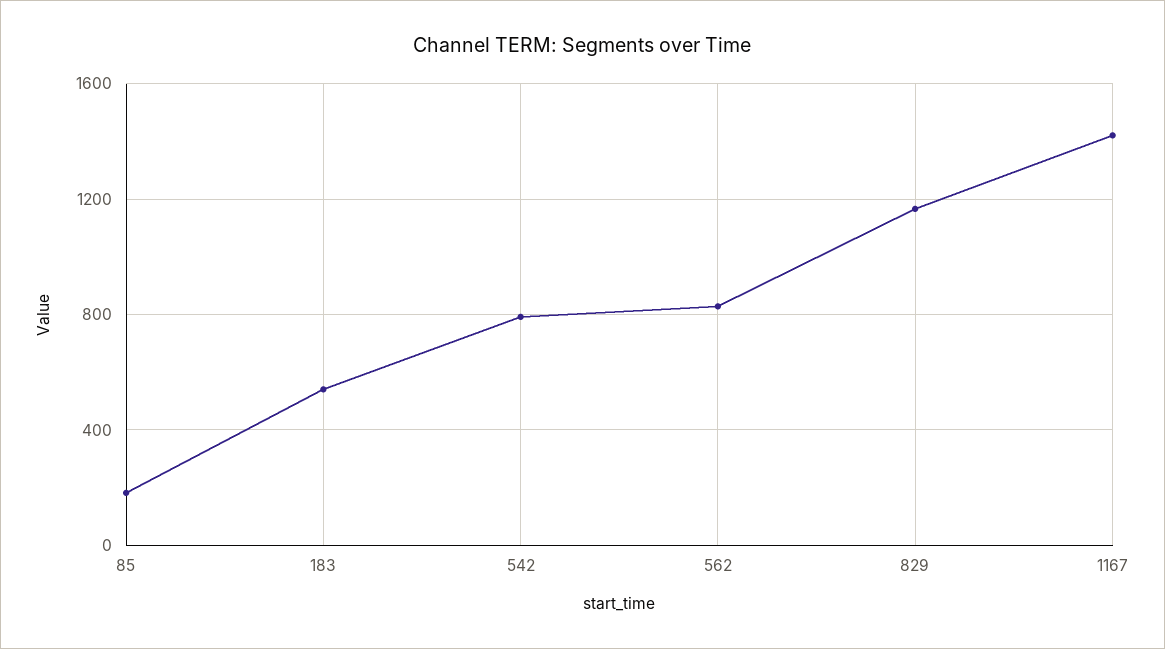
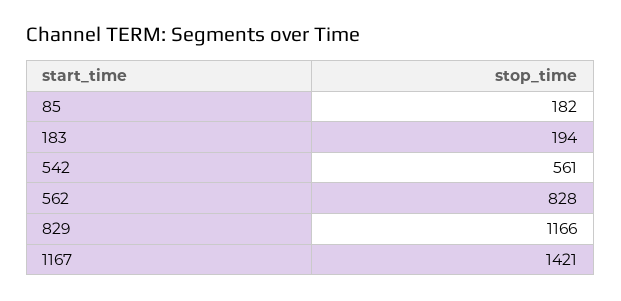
183: 550 -> 194
542: 800 -> 561

